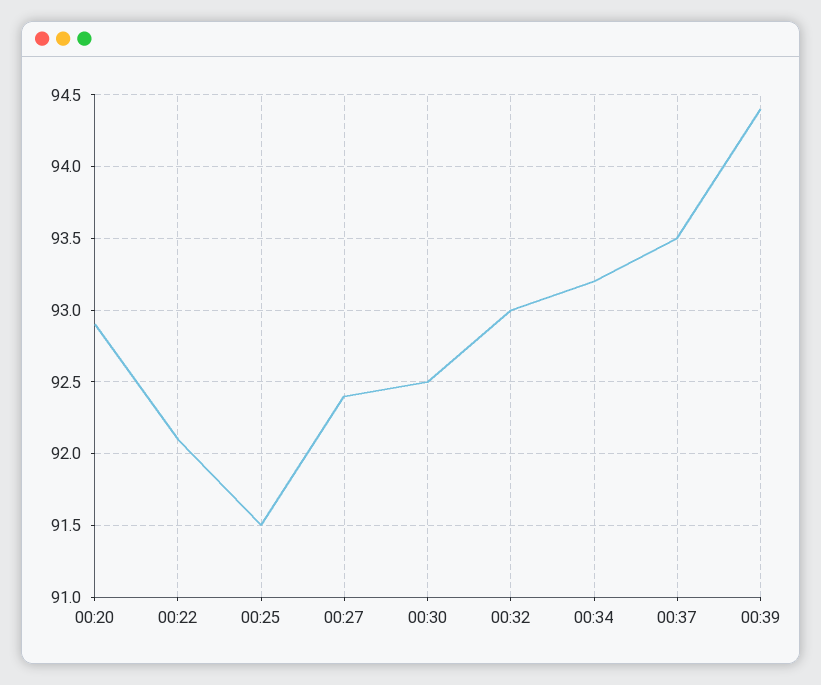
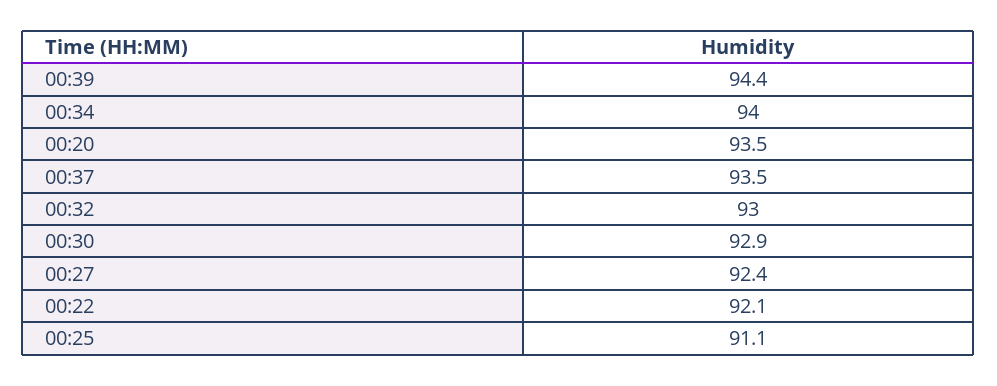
00:20: 92.9 -> 93.5
00:25: 91.5 -> 91.1
00:30: 92.5 -> 92.9
00:34: 93.2 -> 94

